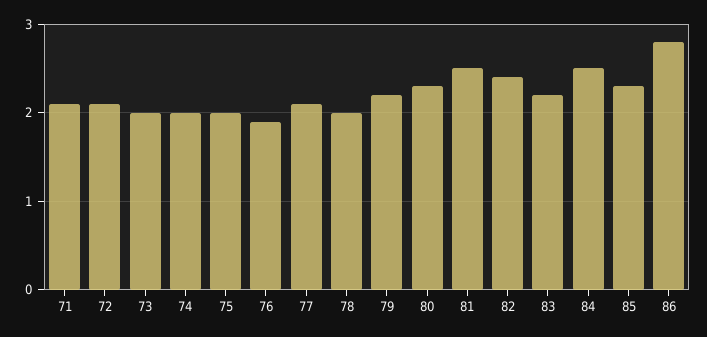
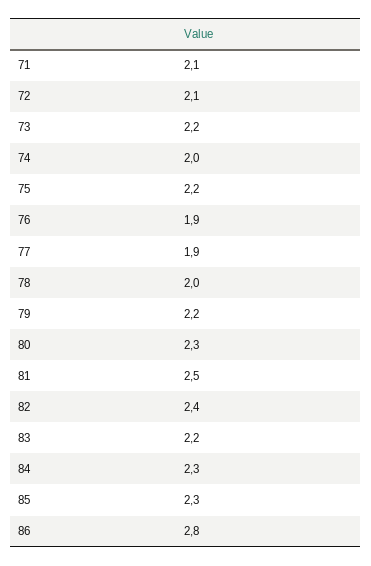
73: 2 -> 2.2
75: 2 -> 2.2
77: 2.1 -> 1.9
84: 2.5 -> 2.3

